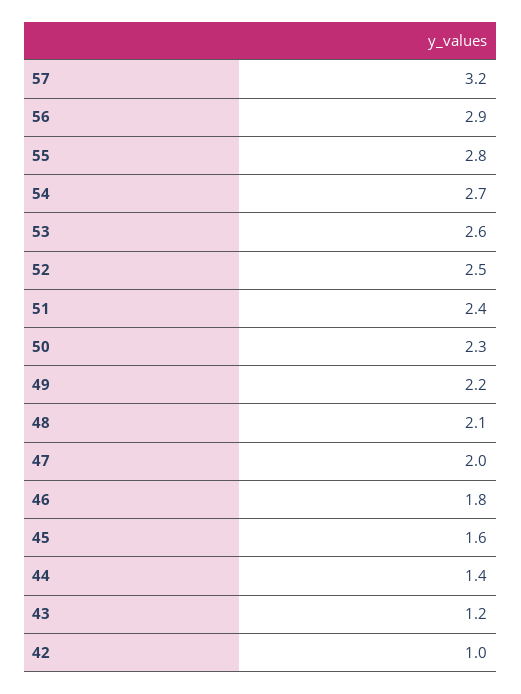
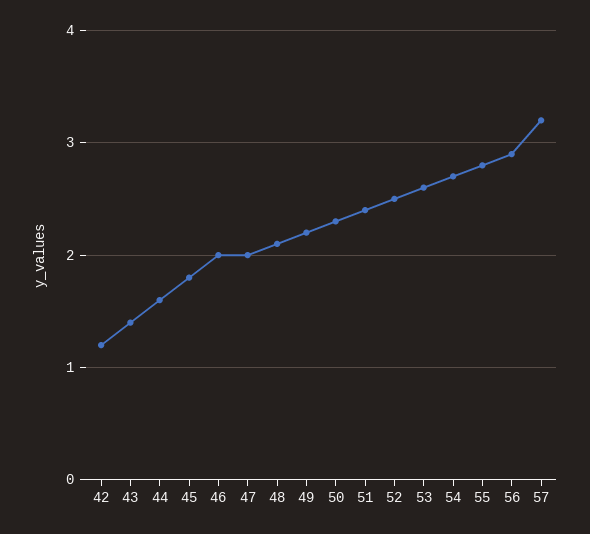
46: 1.8 -> 2
45: 1.6 -> 1.8
44: 1.4 -> 1.6
43: 1.2 -> 1.4
42: 1 -> 1.2

